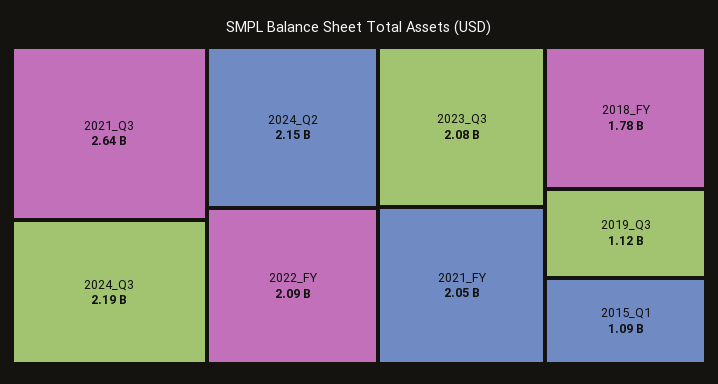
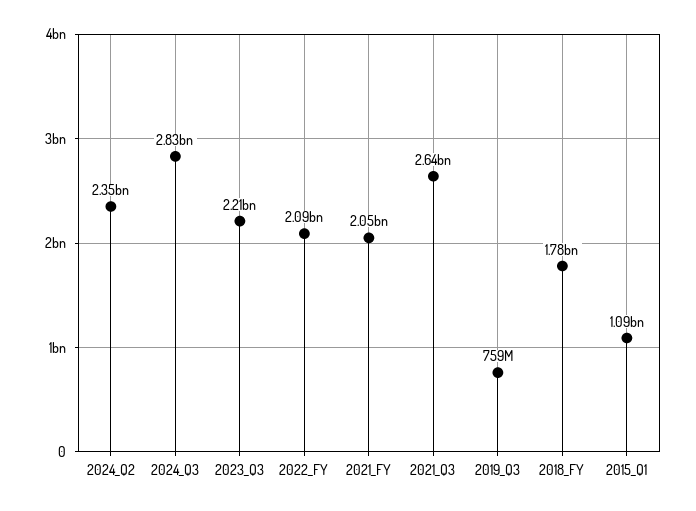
2024_Q3: 2190000000 -> 2830000000
2024_Q2: 2150000000 -> 2350000000
2023_Q3: 2080000000 -> 2210000000
2019_Q3: 1120000000 -> 759000000

